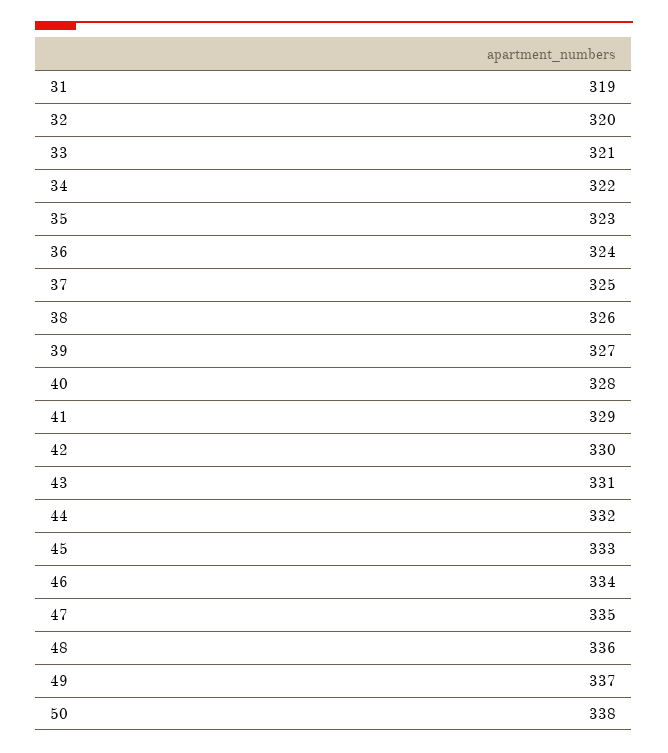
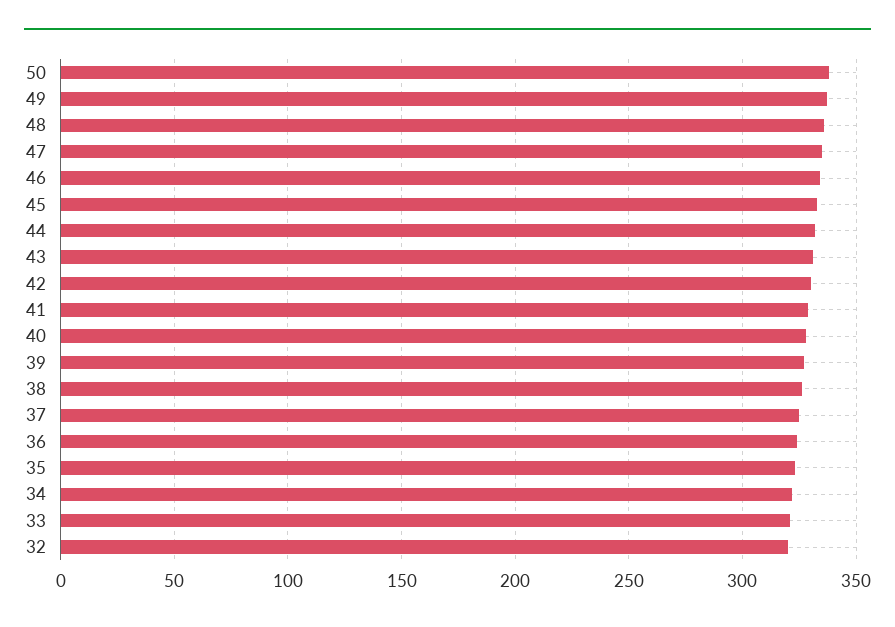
31: 319 -> none

